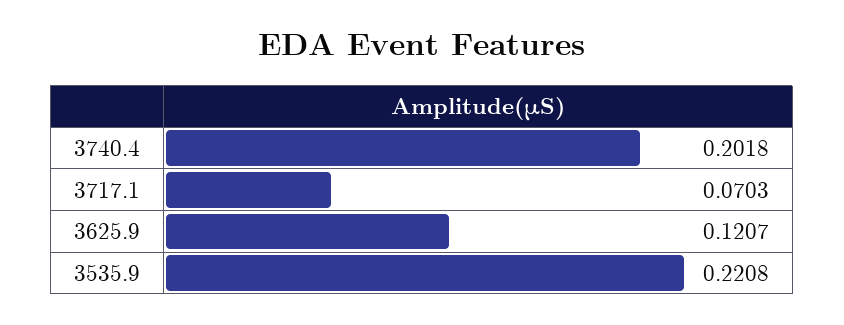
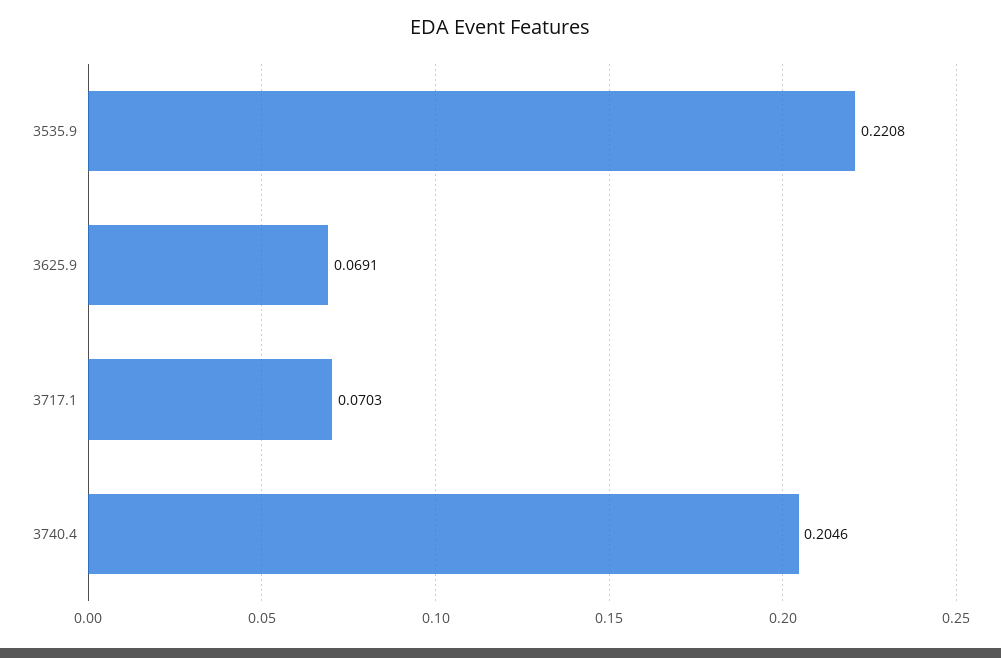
3740.4: 0.2018 -> 0.2046
3625.9: 0.1207 -> 0.0691

